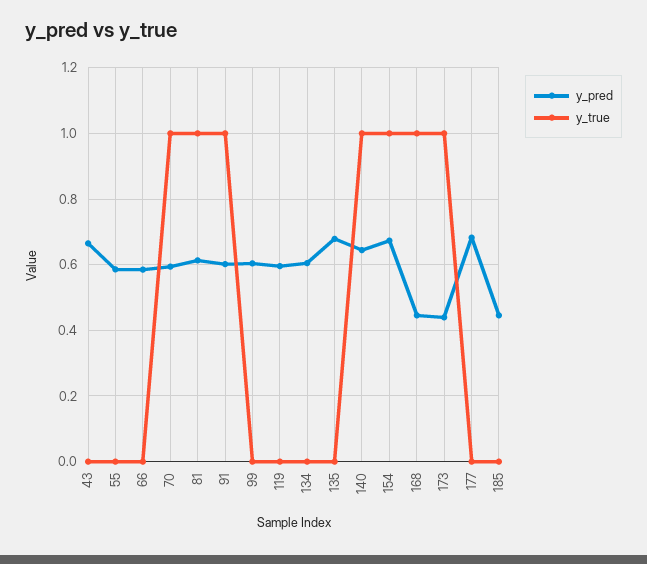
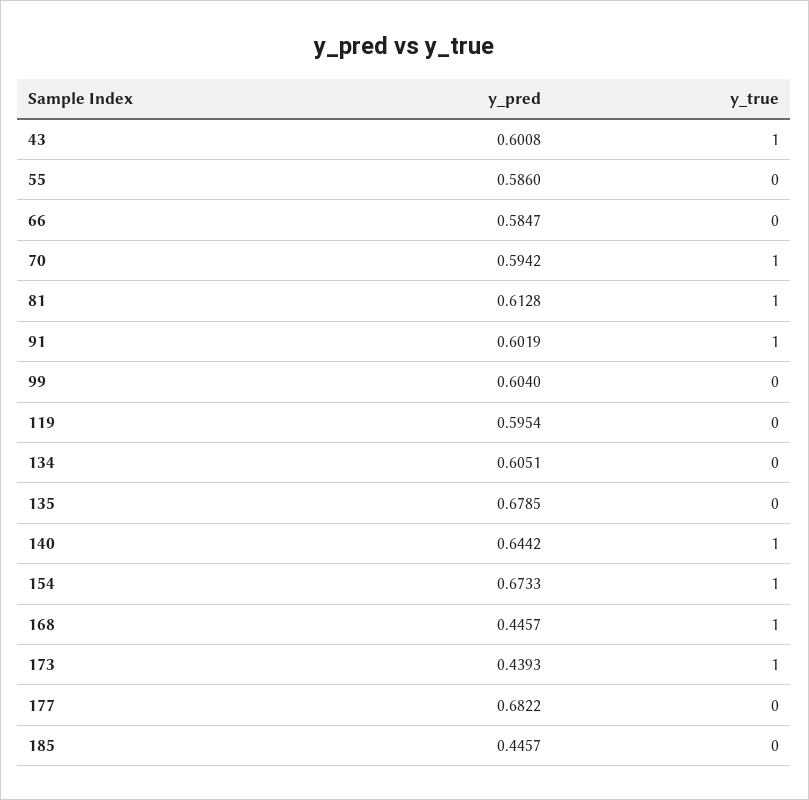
y_pred, 43: 0.66 -> 0.6008
y_true, 43: 0 -> 1

